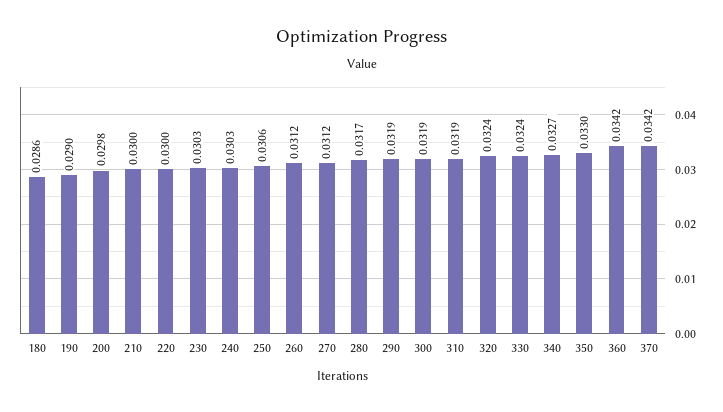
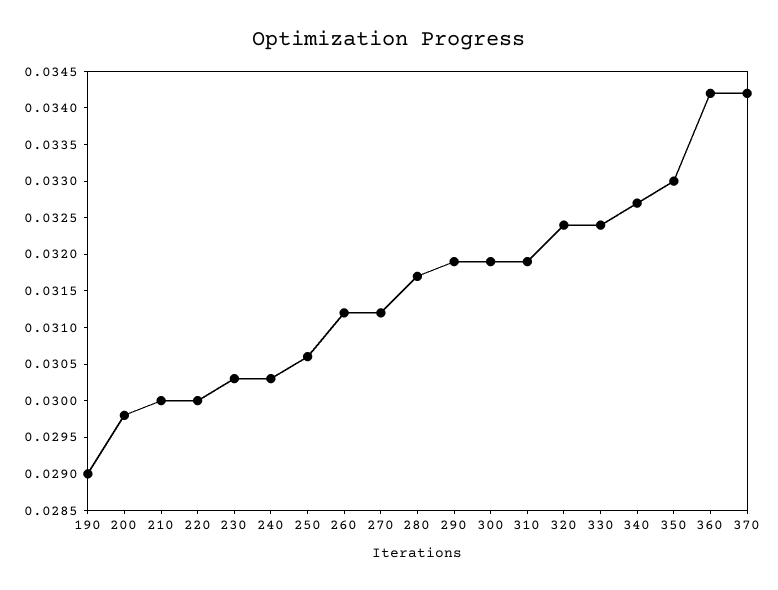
180: 0.0286 -> none

